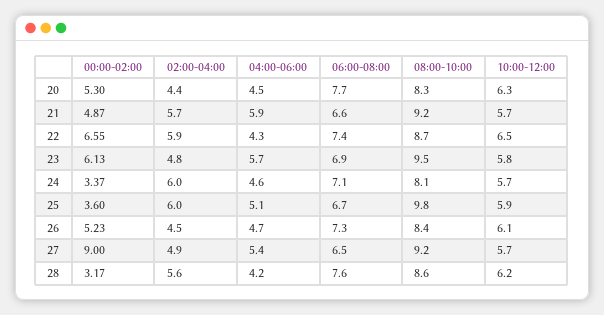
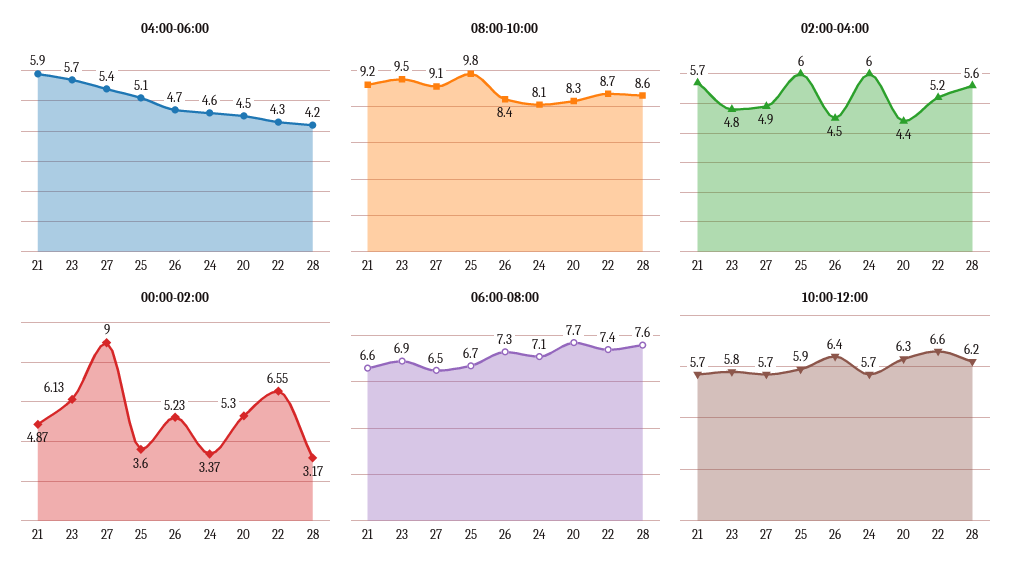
02:00-04:00, 22: 5.9 -> 5.2
10:00-12:00, 22: 6.5 -> 6.6
10:00-12:00, 26: 6.1 -> 6.4
08:00-10:00, 27: 9.2 -> 9.1

